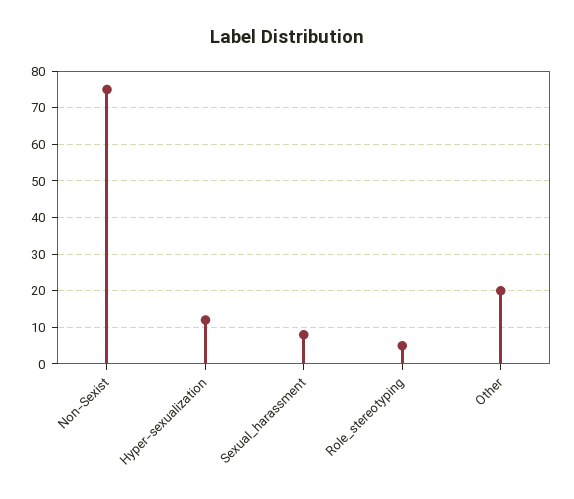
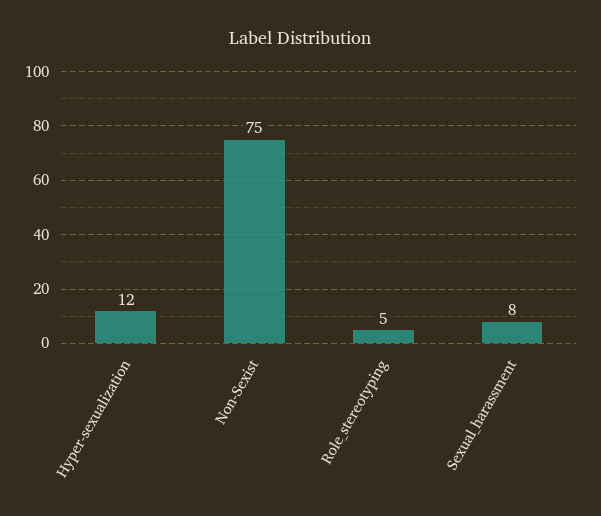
Other: 20 -> none

